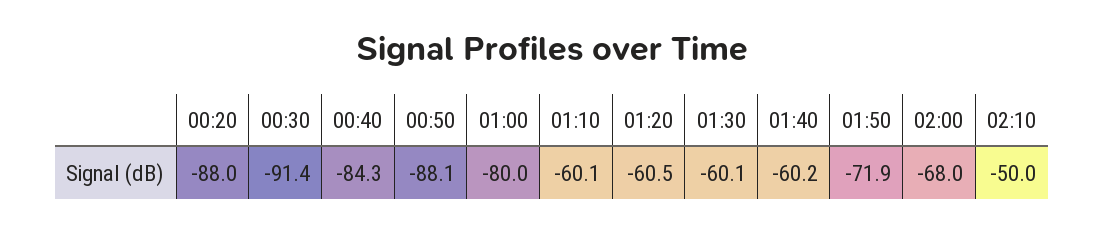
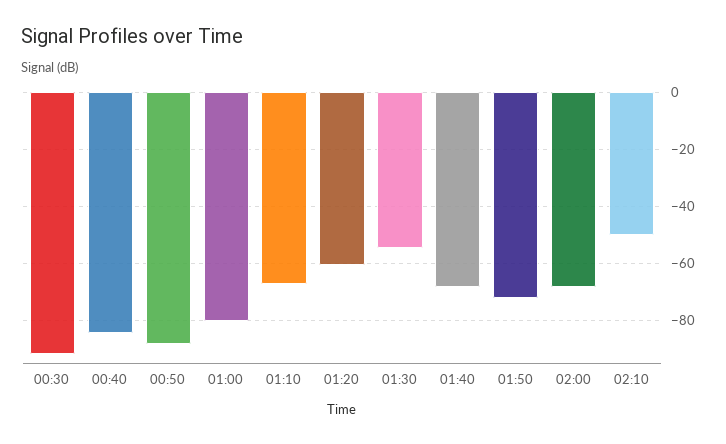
00:20: -88 -> none
01:10: -60.1 -> -67.5
01:30: -60.1 -> -55
01:40: -60.2 -> -67.5

